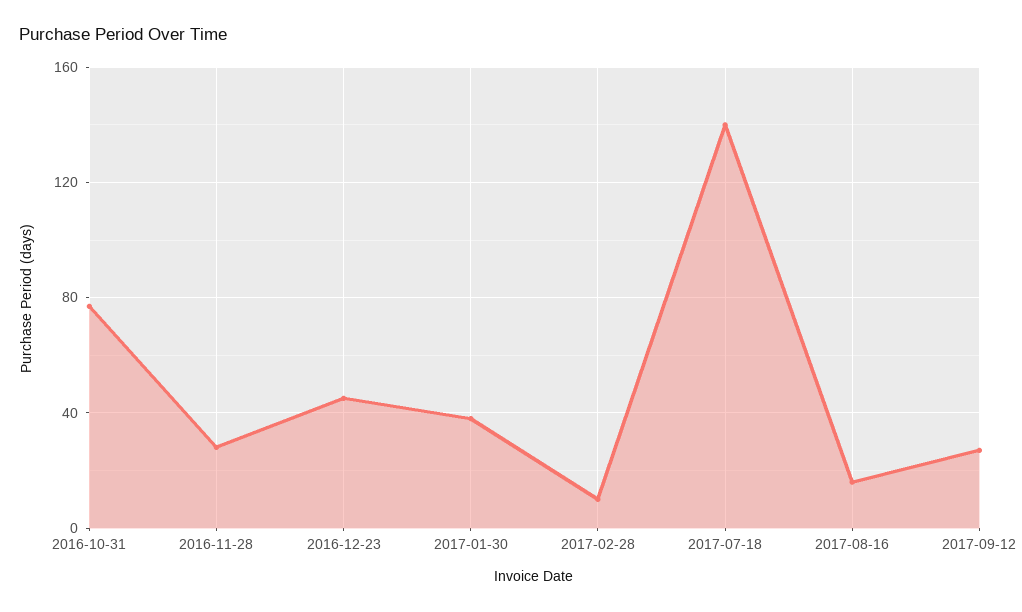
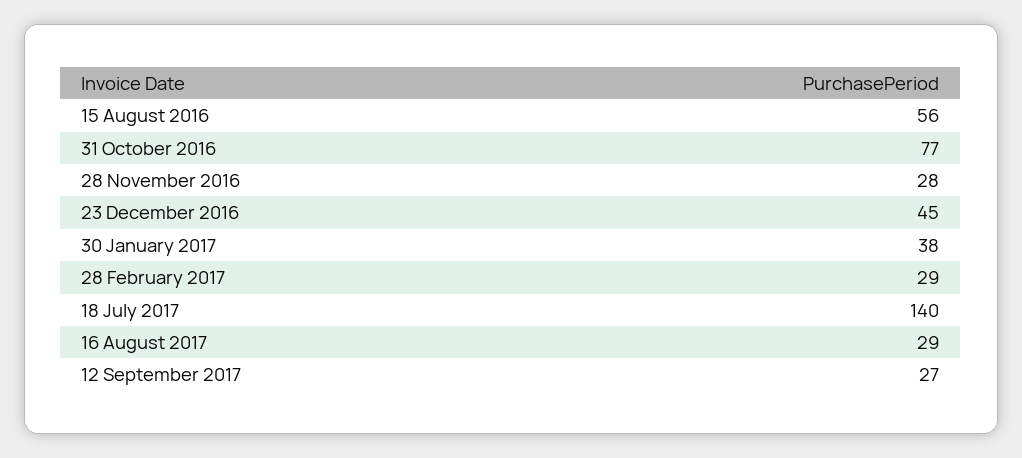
2017-02-28: 10 -> 29
2017-08-16: 15 -> 29
15 August 2016: none -> 56

